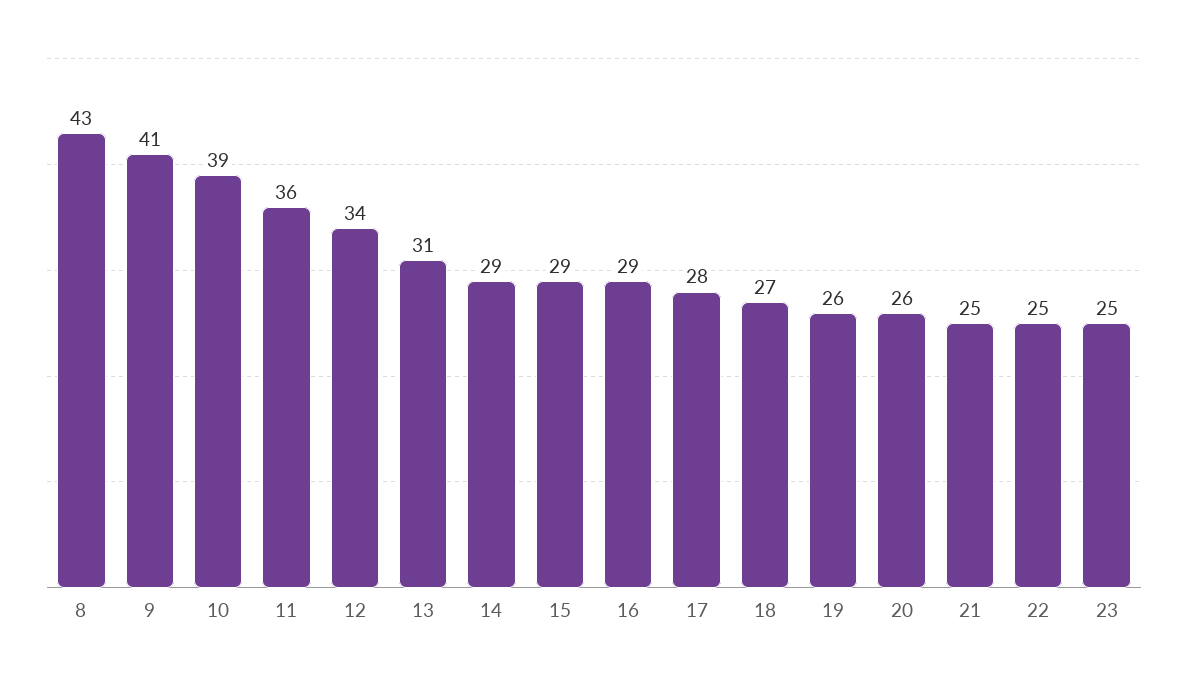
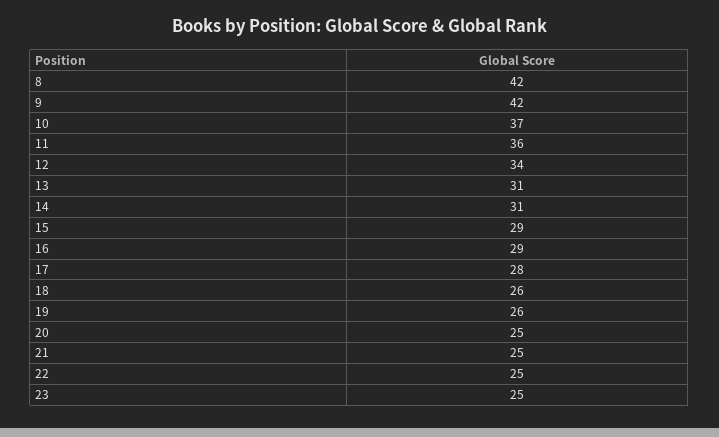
8: 43 -> 42
9: 41 -> 42
10: 39 -> 37
14: 29 -> 31
18: 27 -> 26
20: 26 -> 25

